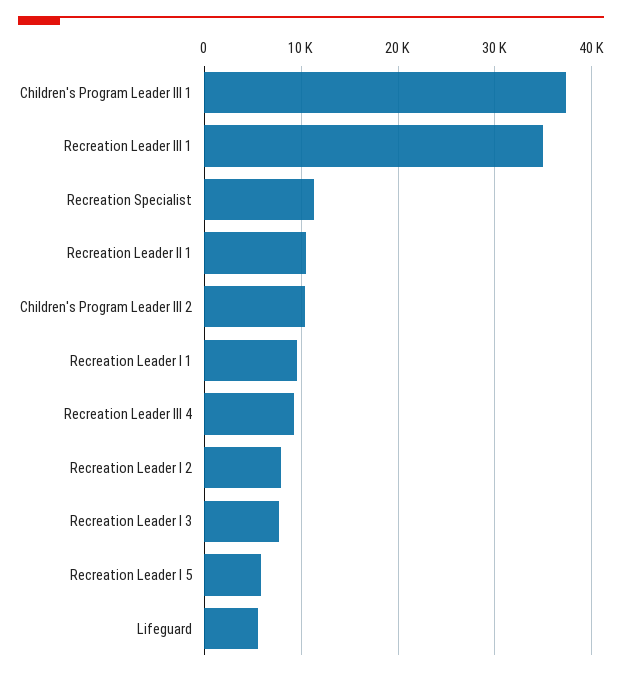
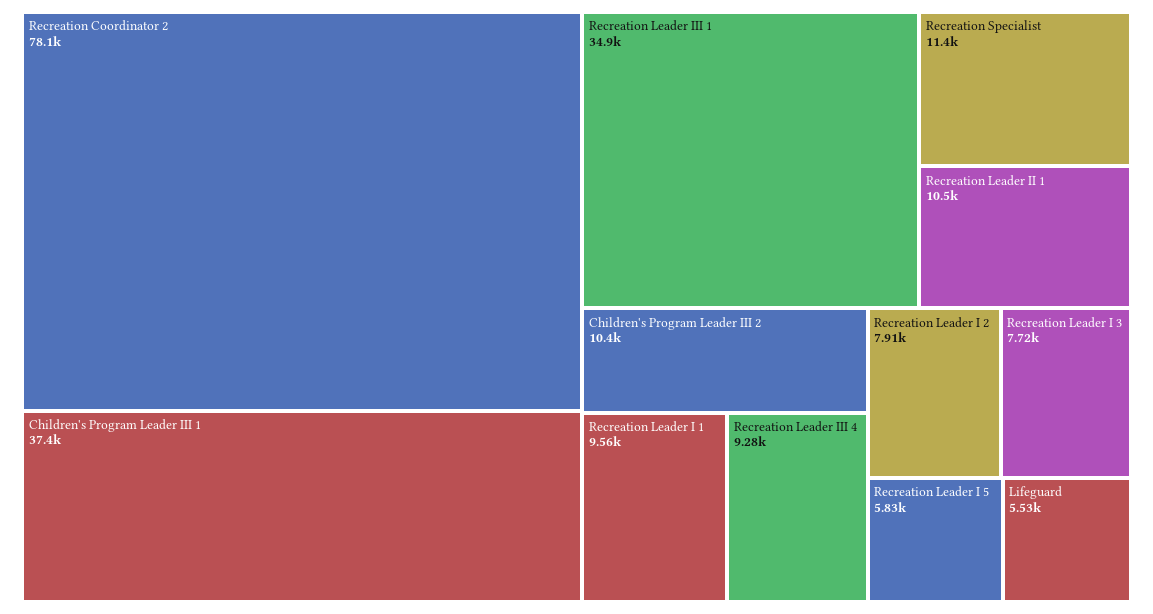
Recreation Coordinator 2: none -> 78100

